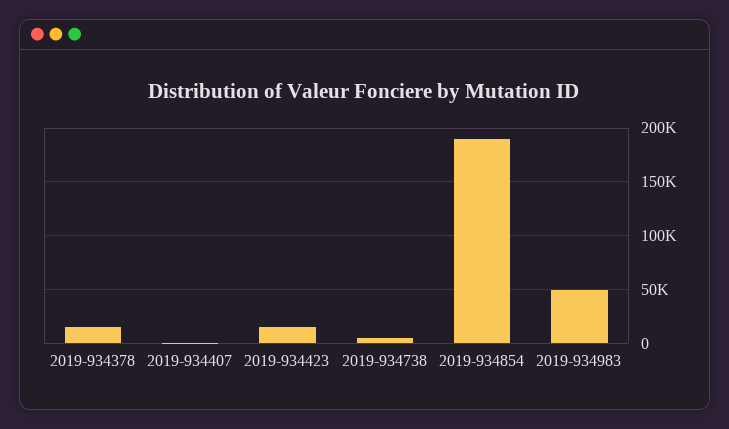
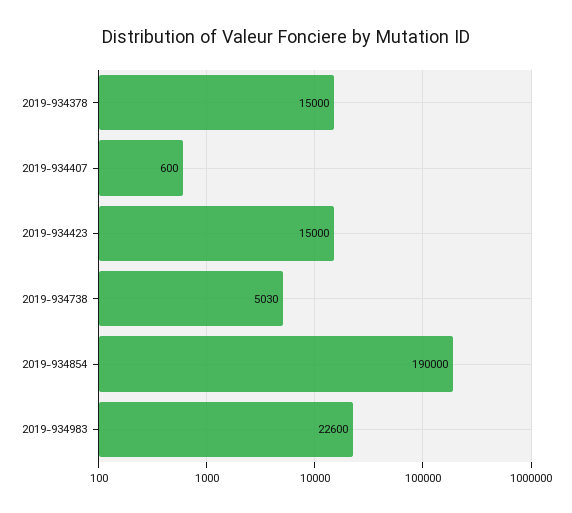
2019-934983: 50000 -> 22600

